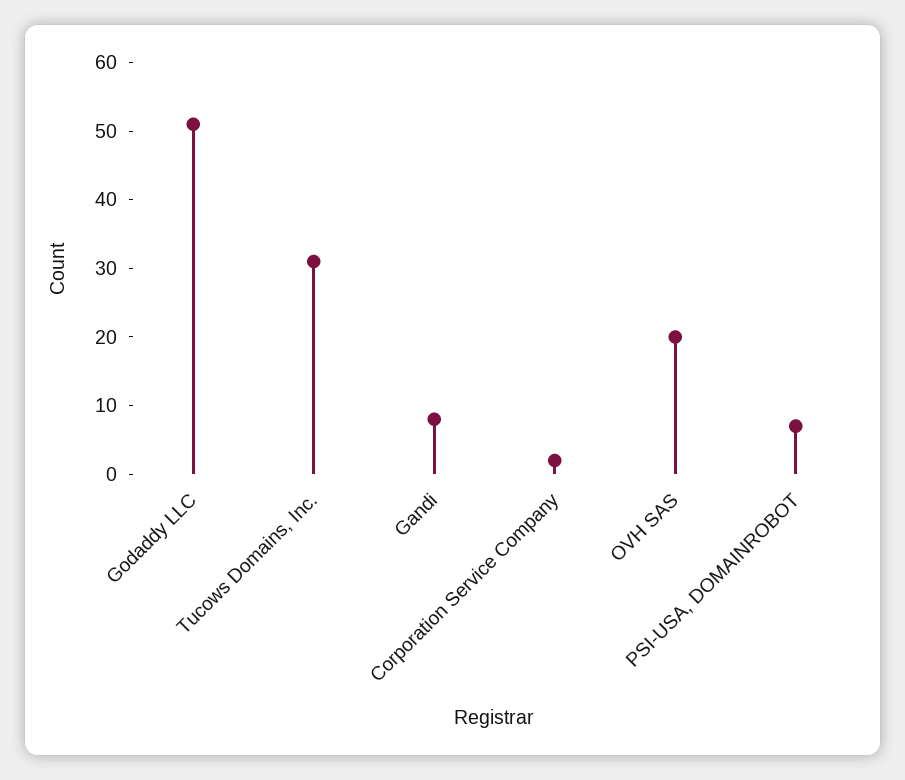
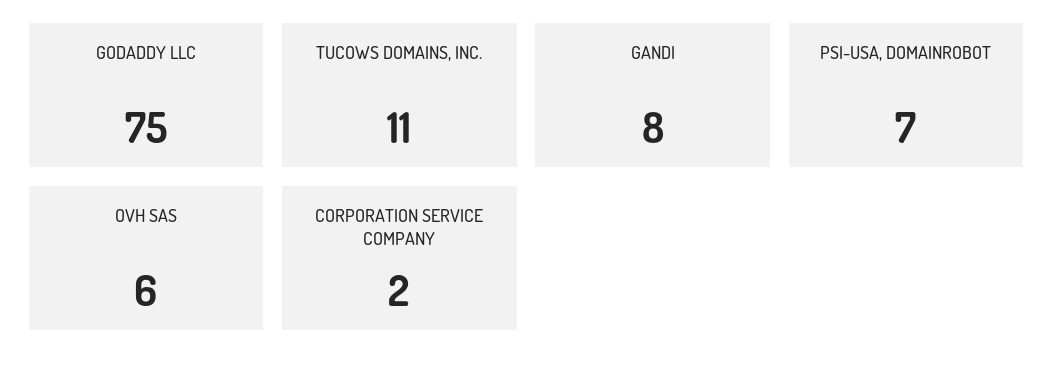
Godaddy LLC: 50 -> 75
Tucows Domains, Inc.: 30 -> 11
OVH SAS: 20 -> 6

